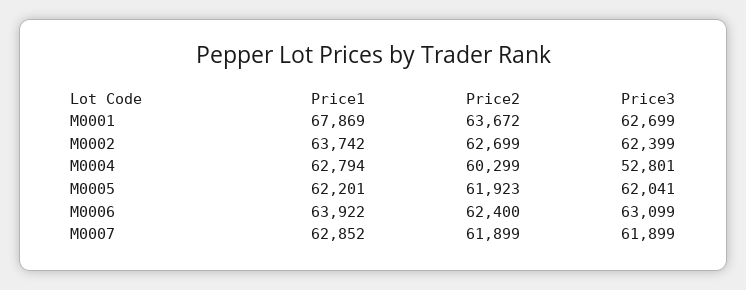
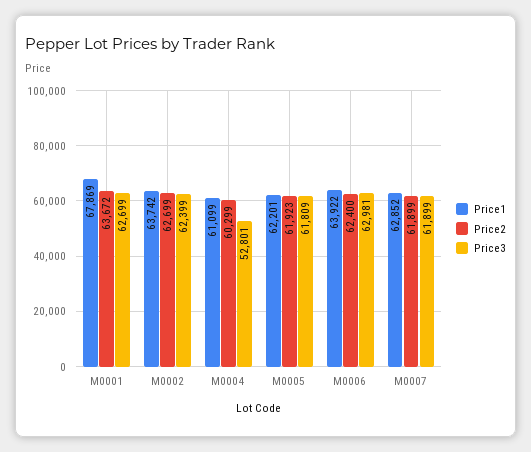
Price1, M0004: 62794 -> 61099
Price3, M0005: 62041 -> 61809
Price3, M0006: 63099 -> 62981

